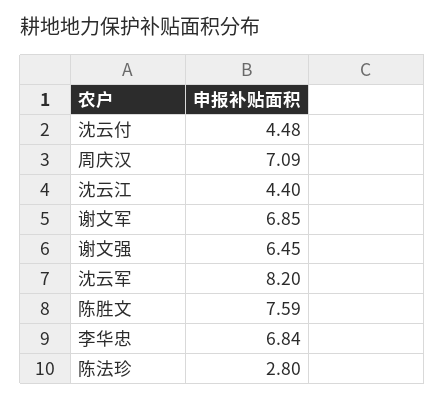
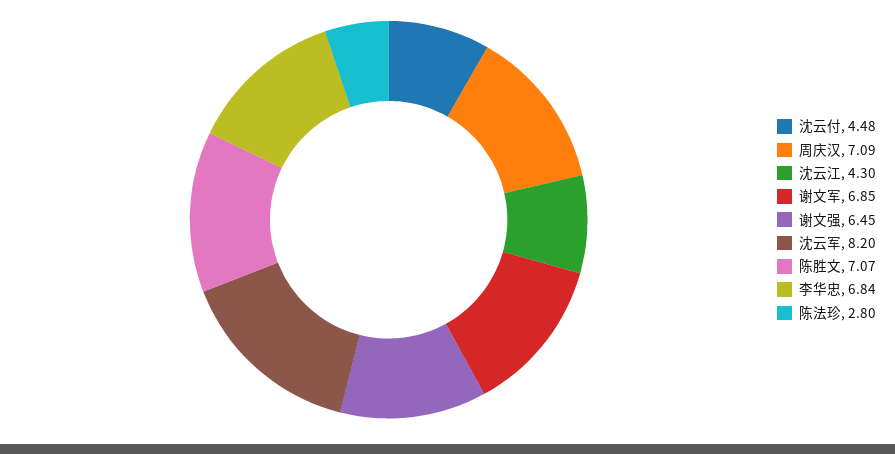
沈云江: 4.4 -> 4.3
陈胜文: 7.59 -> 7.07

